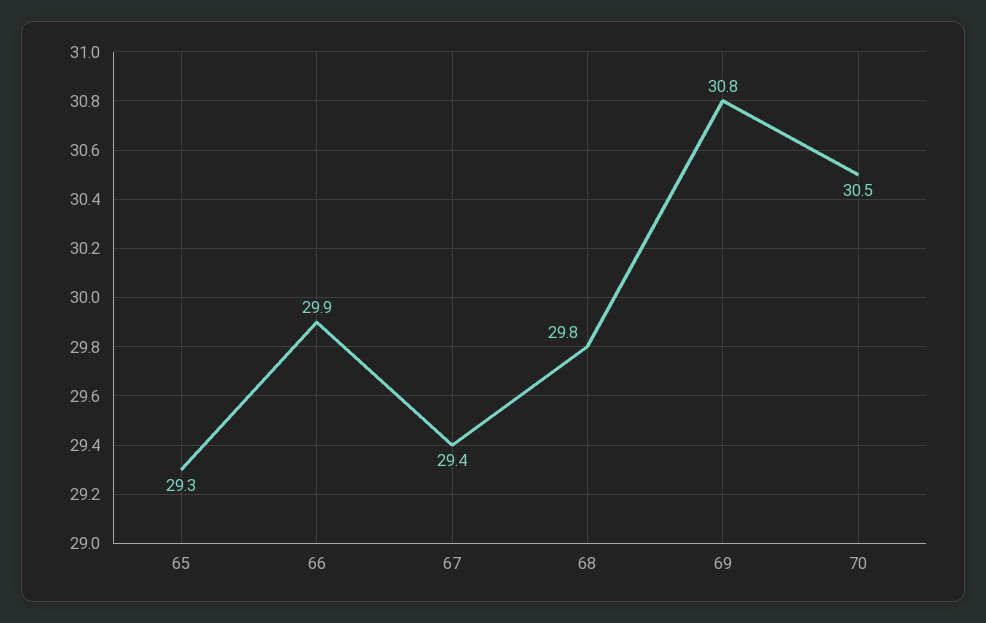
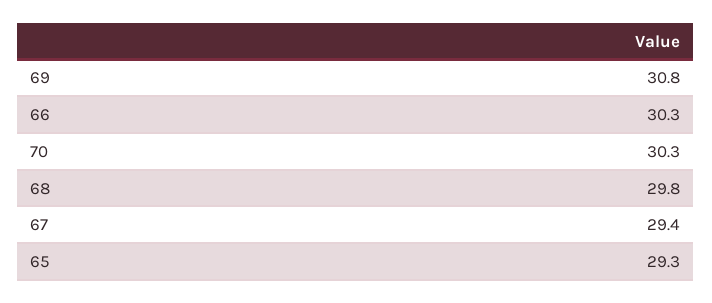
66: 29.9 -> 30.3
70: 30.5 -> 30.3

